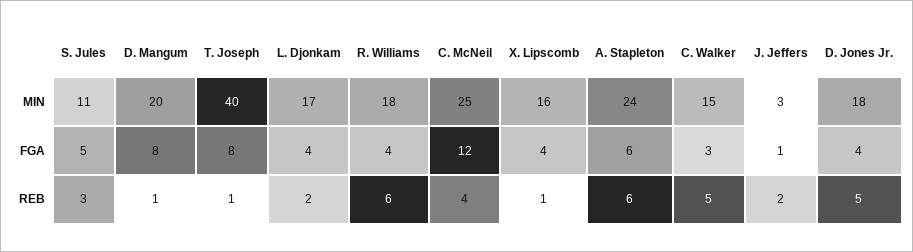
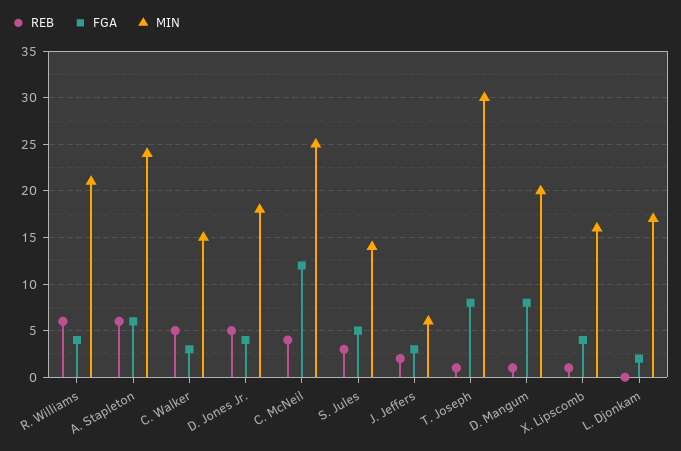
MIN, S. Jules: 11 -> 14
MIN, T. Joseph: 40 -> 30
MIN, R. Williams: 18 -> 21
MIN, J. Jeffers: 3 -> 6
FGA, L. Djonkam: 4 -> 2
FGA, J. Jeffers: 1 -> 3
REB, L. Djonkam: 2 -> 0

